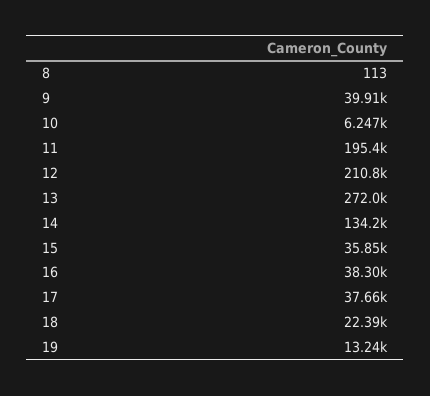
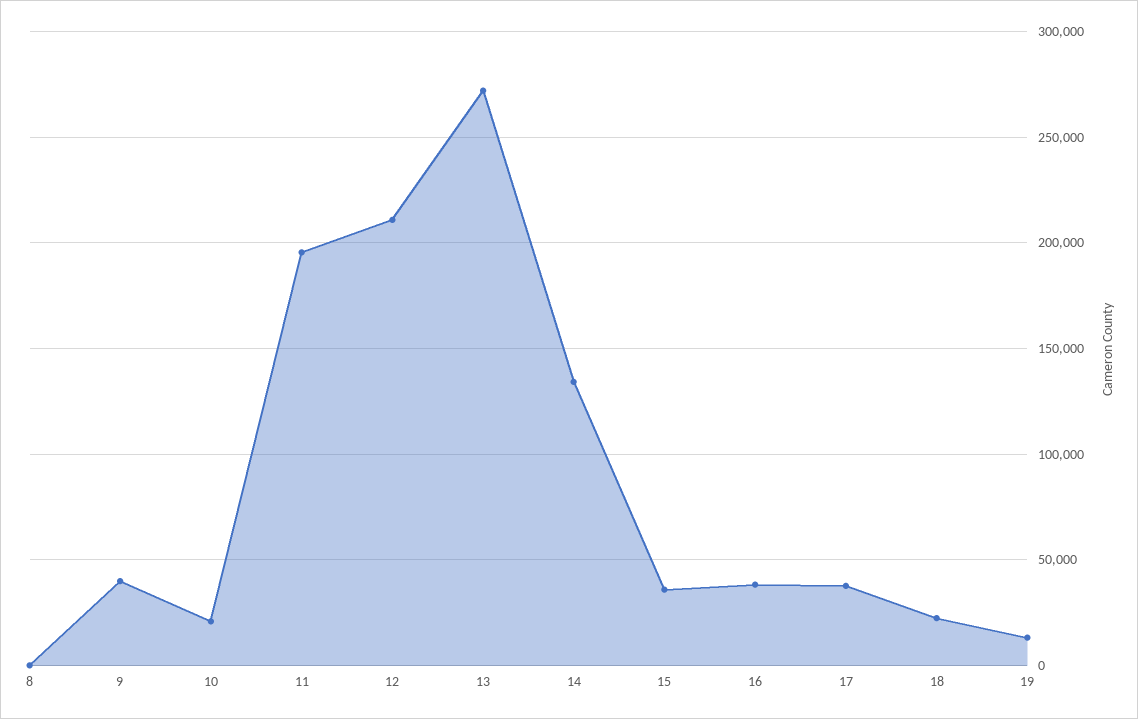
10: 6247 -> 20000

